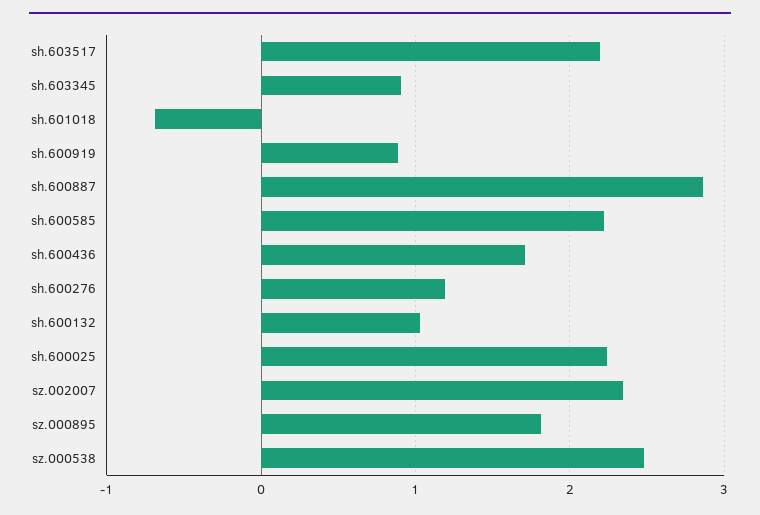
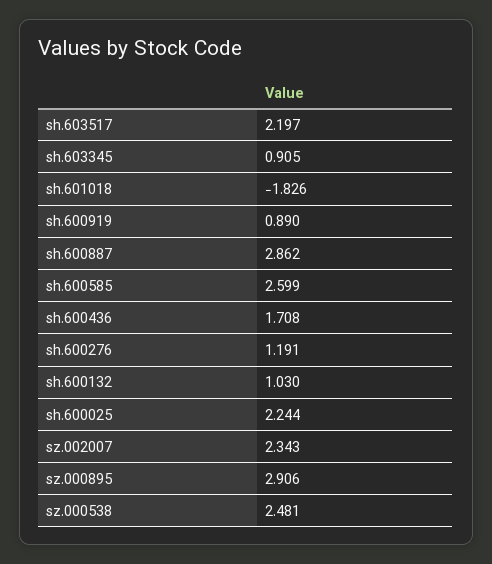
sh.601018: -0.7 -> -1.826
sh.600585: 2.2 -> 2.599
sz.000895: 1.8 -> 2.906

